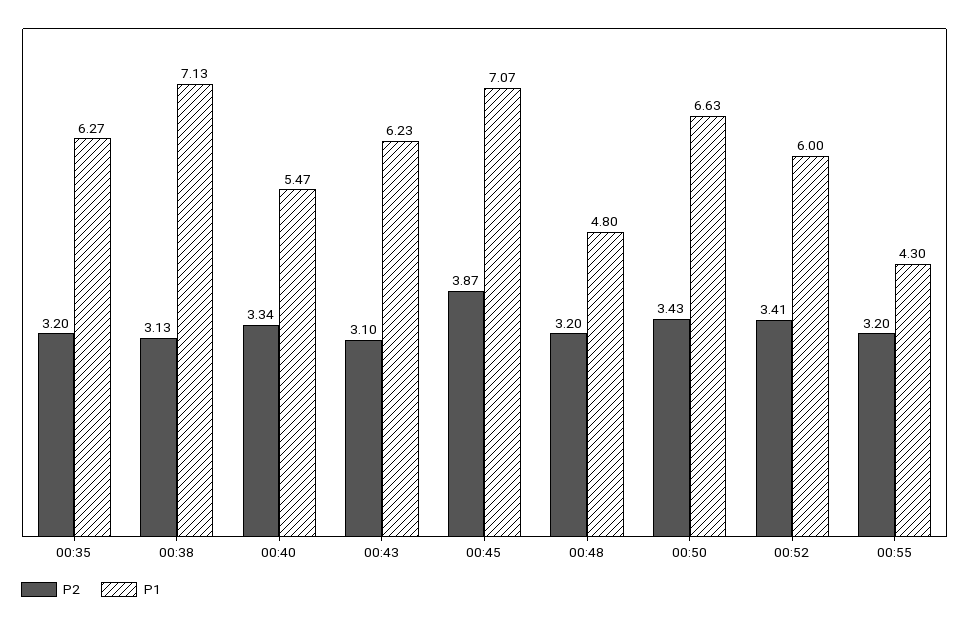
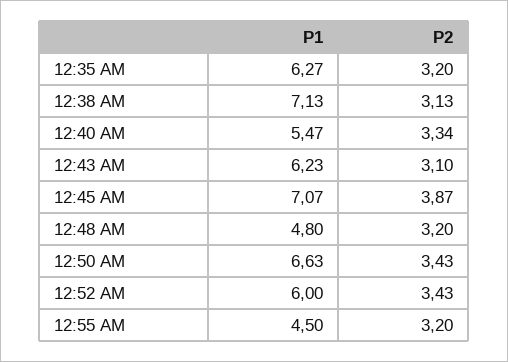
P2, 00:52: 3.41 -> 3.43
P1, 00:55: 4.3 -> 4.5

